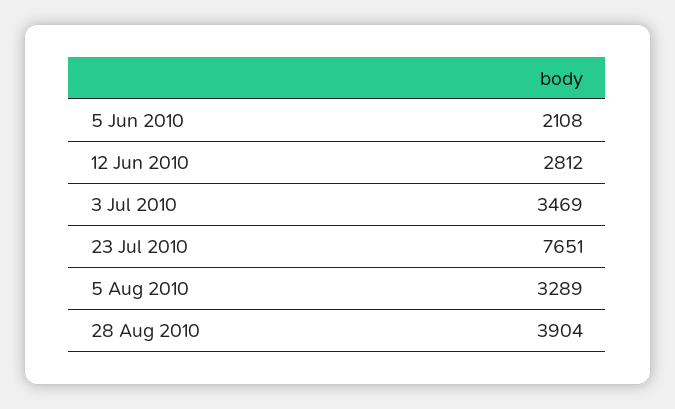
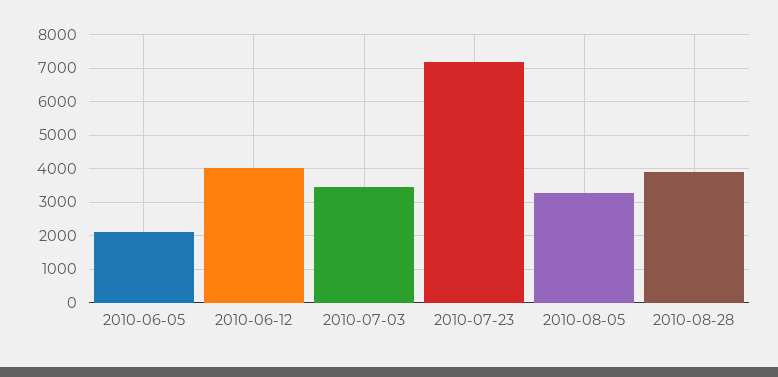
12 Jun 2010: 2812 -> 4000
23 Jul 2010: 7651 -> 7200

